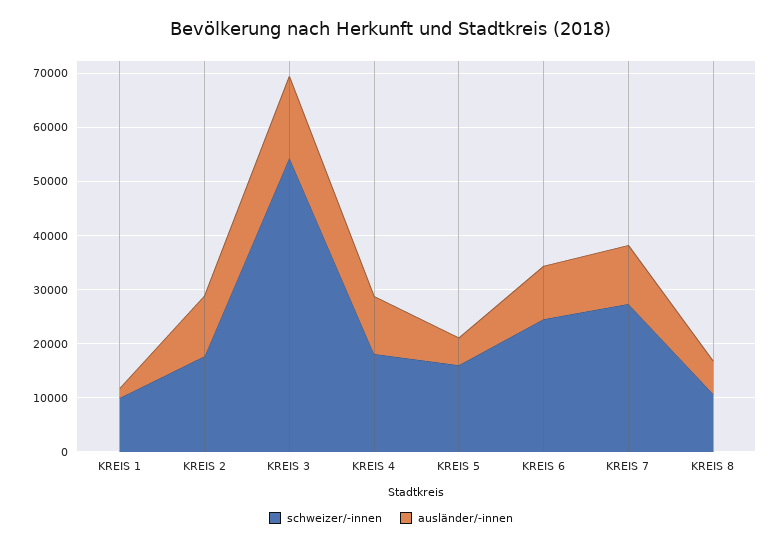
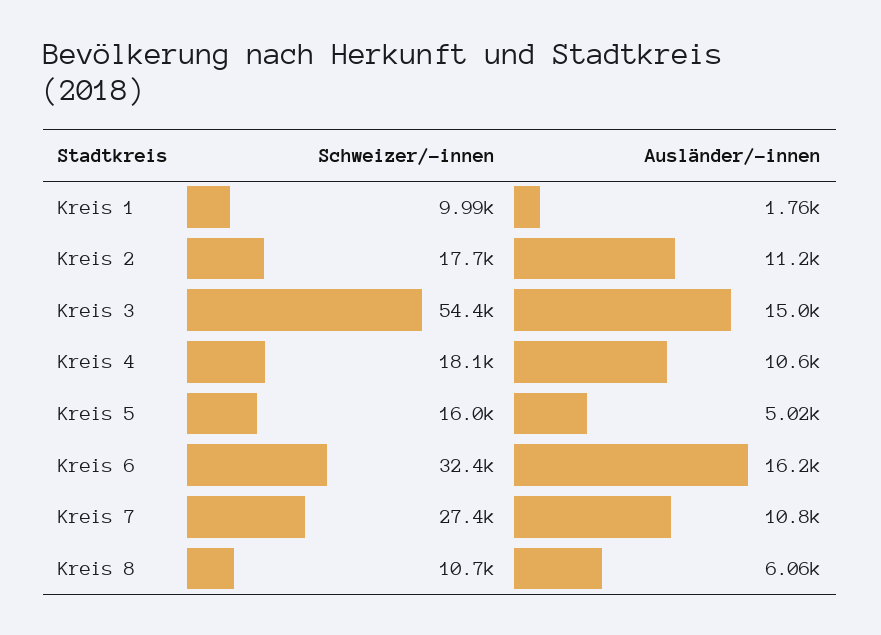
schweizer/-innen, KREIS 6: 24000 -> 32400
ausländer/-innen, KREIS 6: 10000 -> 16200

